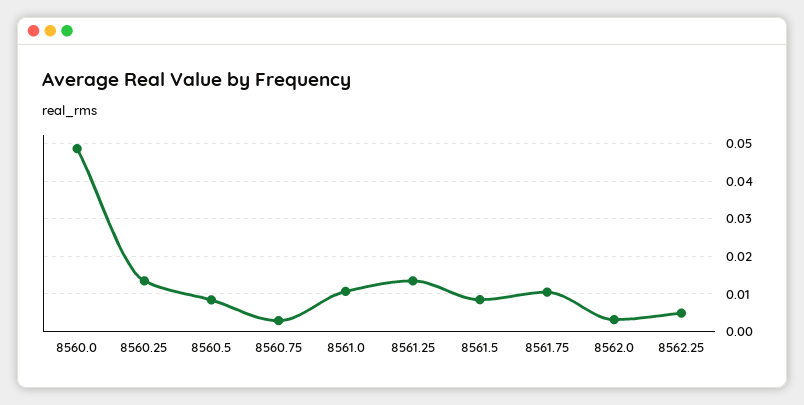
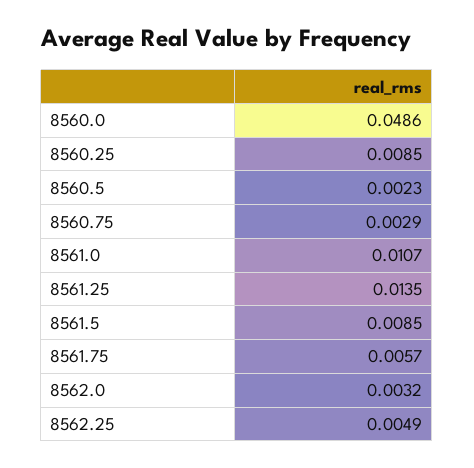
8560.25: 0.014 -> 0.0085
8560.5: 0.008 -> 0.0023
8561.75: 0.01 -> 0.0057

